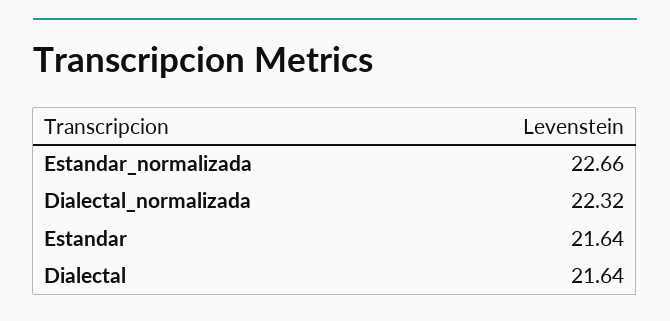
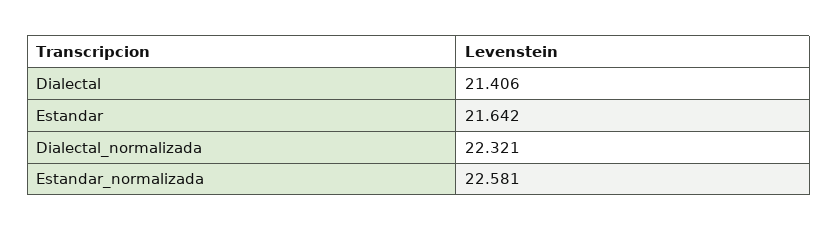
Estandar_normalizada: 22.66 -> 22.581
Dialectal: 21.64 -> 21.406

